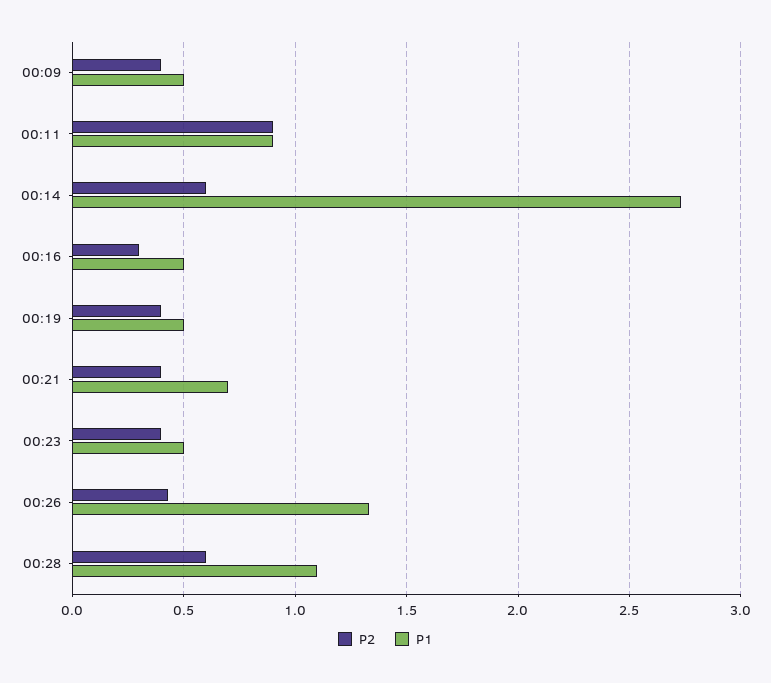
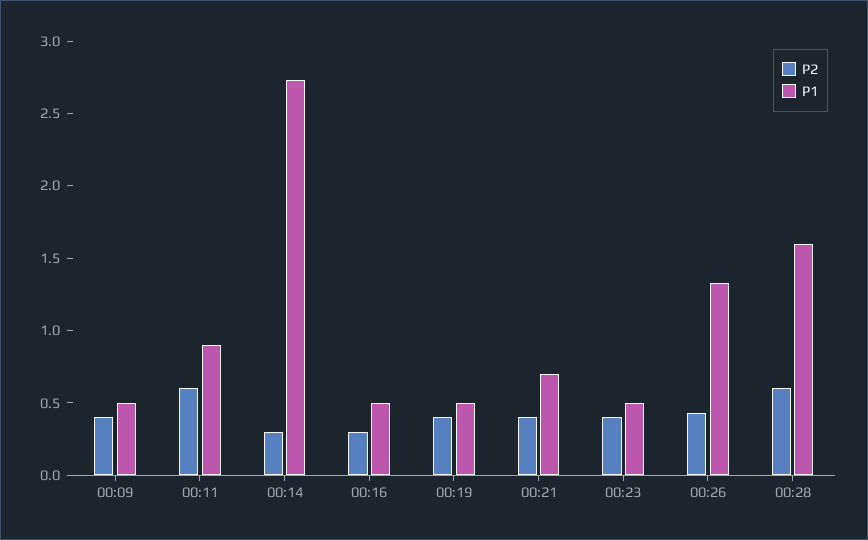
P2, 00:11: 0.9 -> 0.6
P2, 00:14: 0.6 -> 0.3
P1, 00:28: 1.1 -> 1.6

